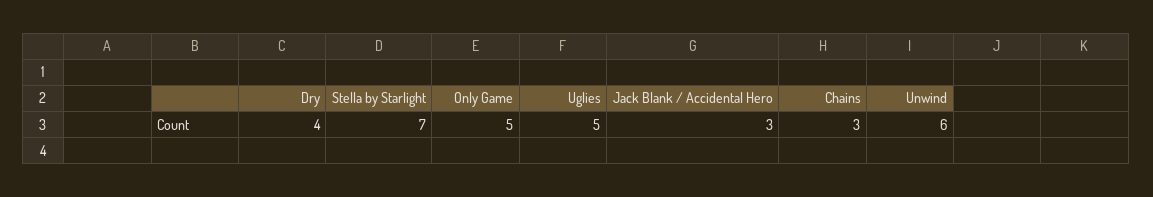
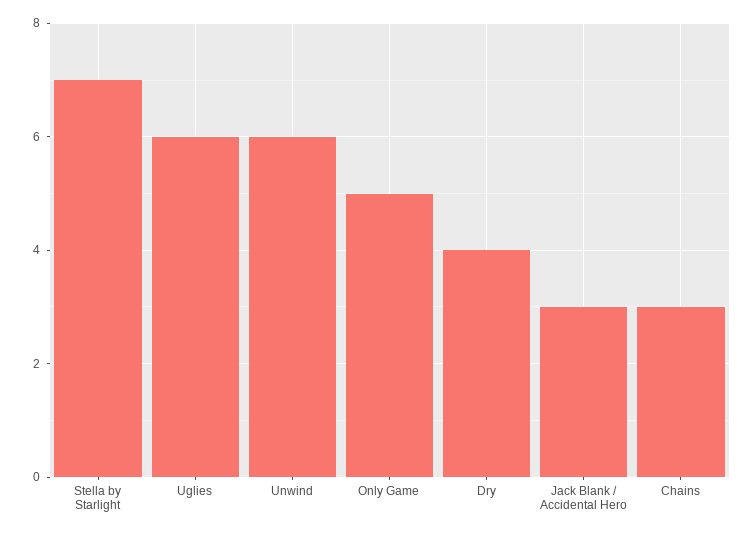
Uglies: 5 -> 6

